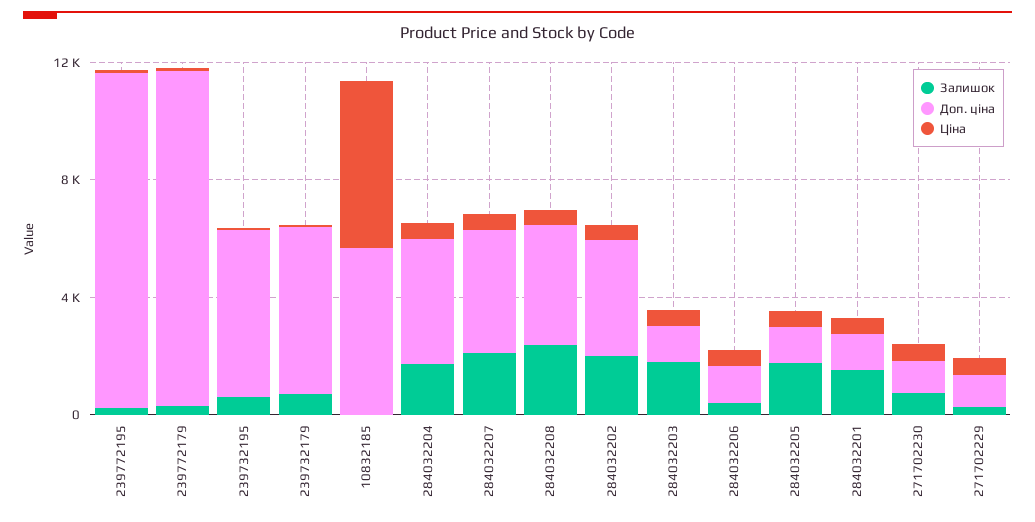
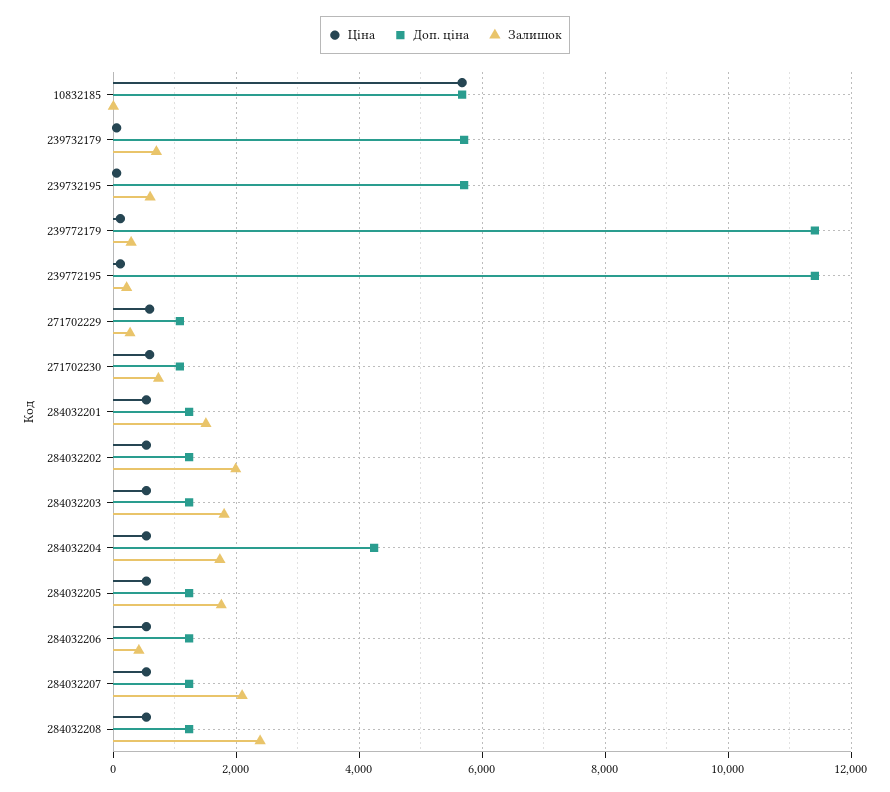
Доп. ціна, 284032207: 4000 -> 1200
Доп. ціна, 284032208: 4000 -> 1200
Доп. ціна, 284032202: 4000 -> 1200

